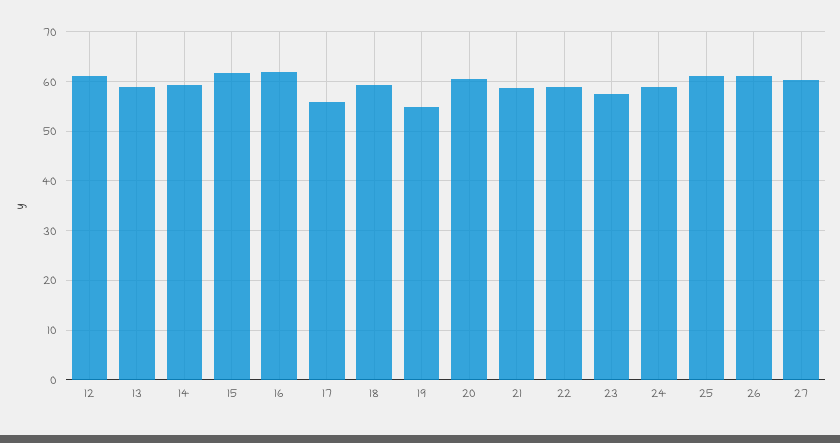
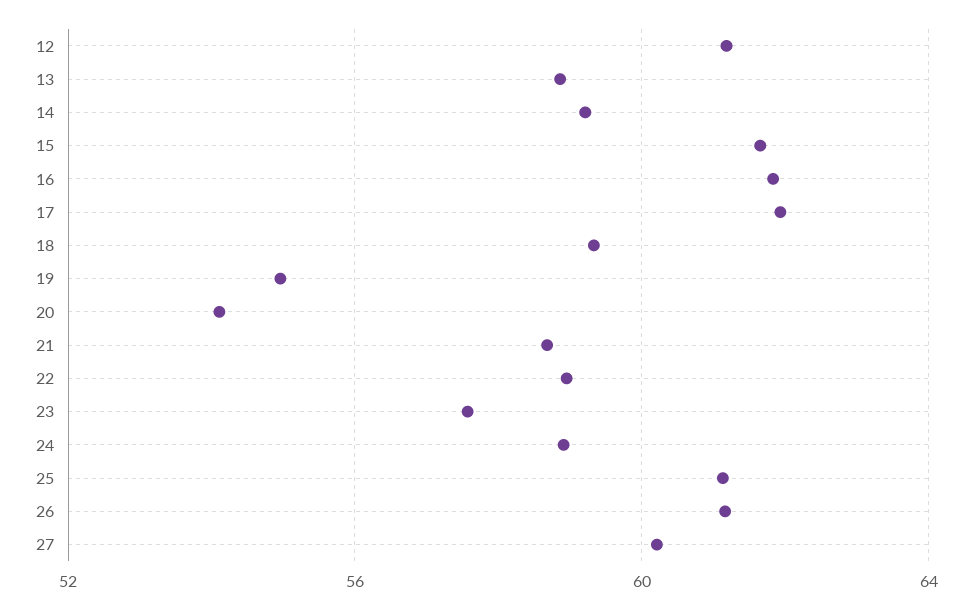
17: 56 -> 62
20: 60 -> 54

